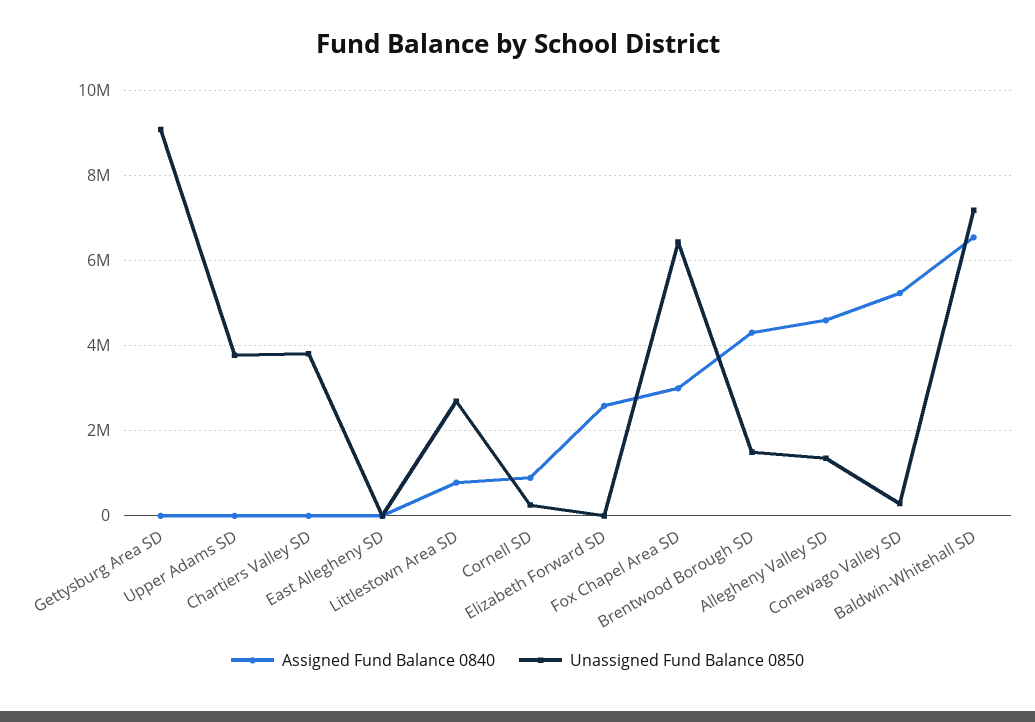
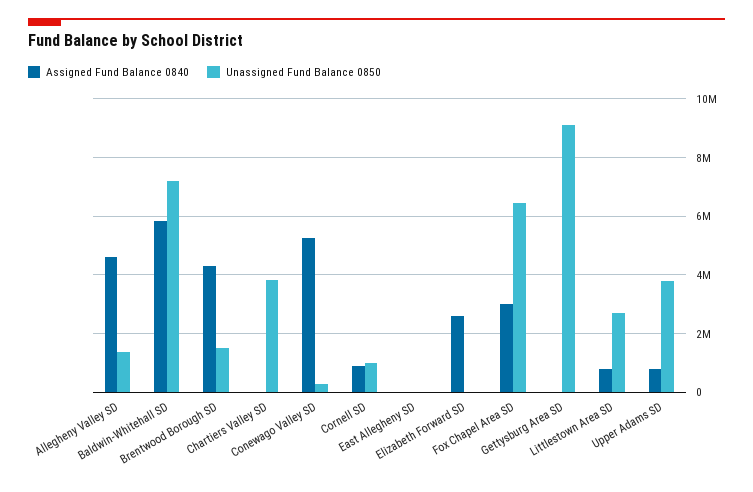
Assigned Fund Balance 0840, Upper Adams SD: 0 -> 750000
Unassigned Fund Balance 0850, Cornell SD: 200000 -> 1000000
Assigned Fund Balance 0840, Baldwin-Whitehall SD: 6600000 -> 5750000

